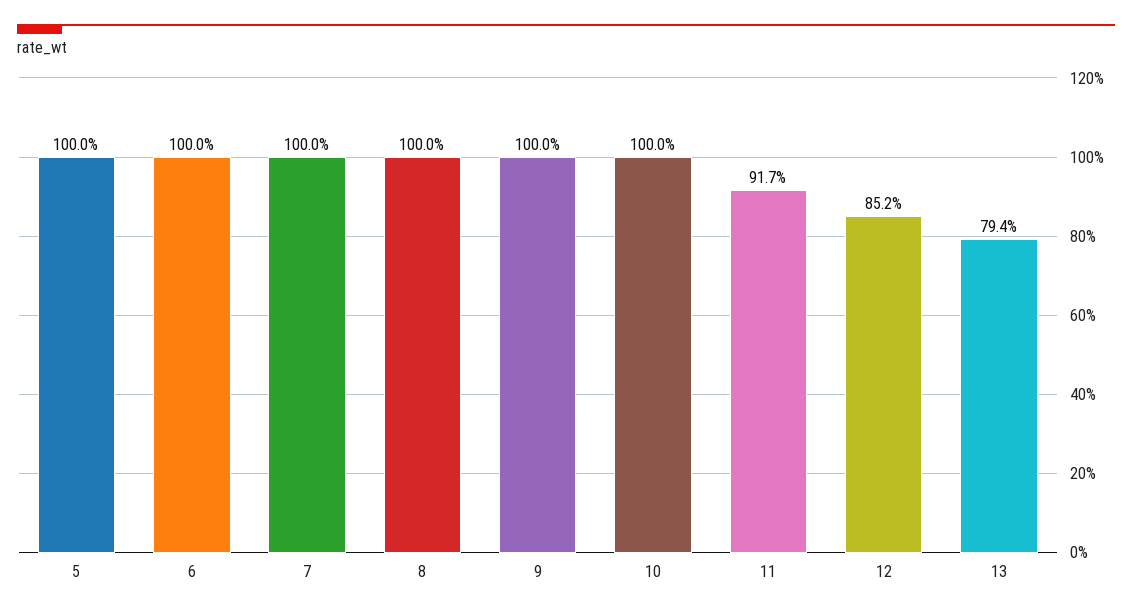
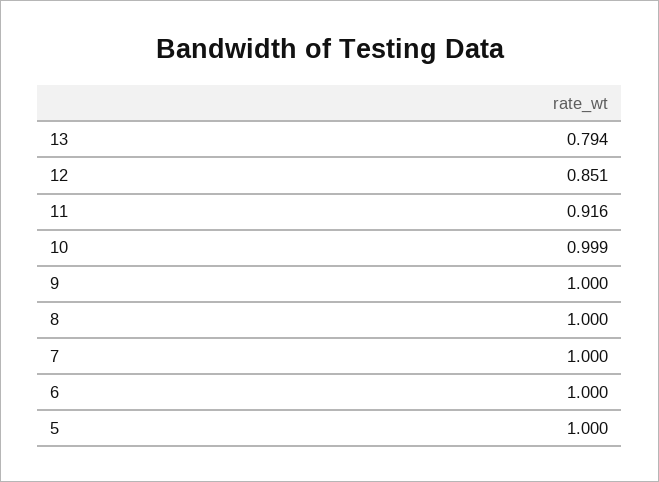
10: 1 -> 0.999
11: 0.917 -> 0.916
12: 0.852 -> 0.851

